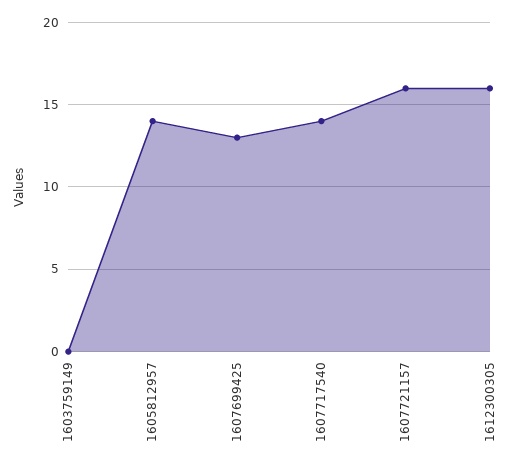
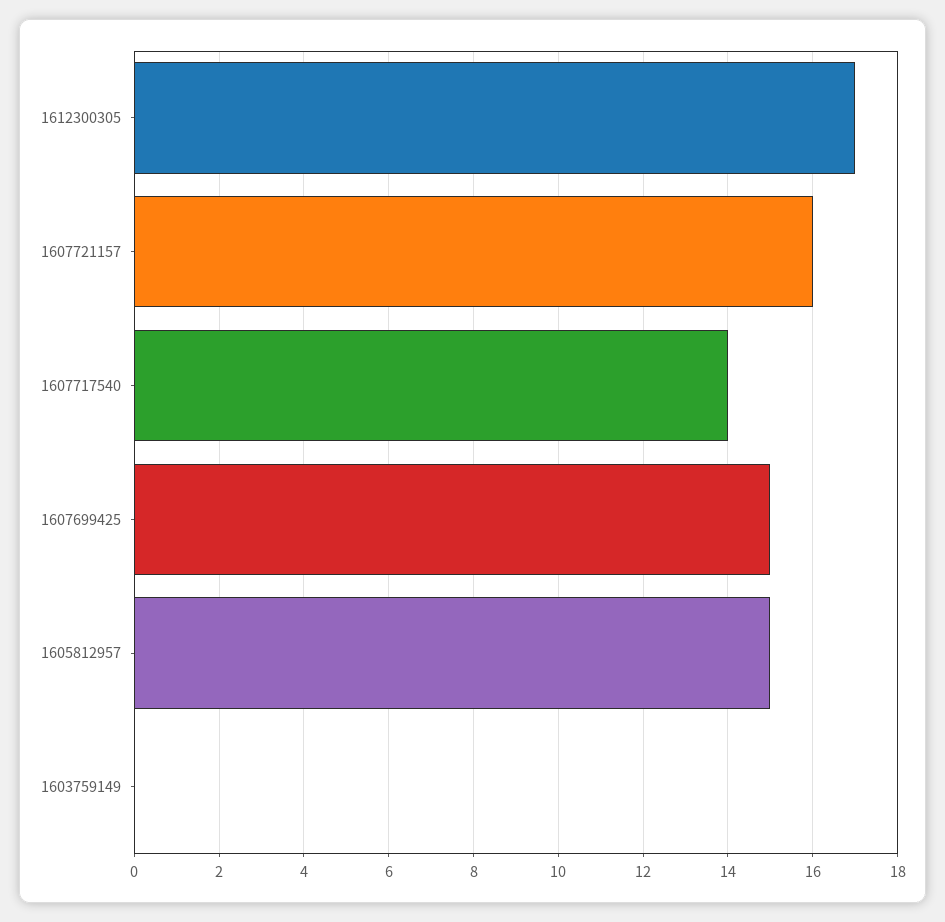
1605812957: 14 -> 15
1607699425: 13 -> 15
1612300305: 16 -> 17

